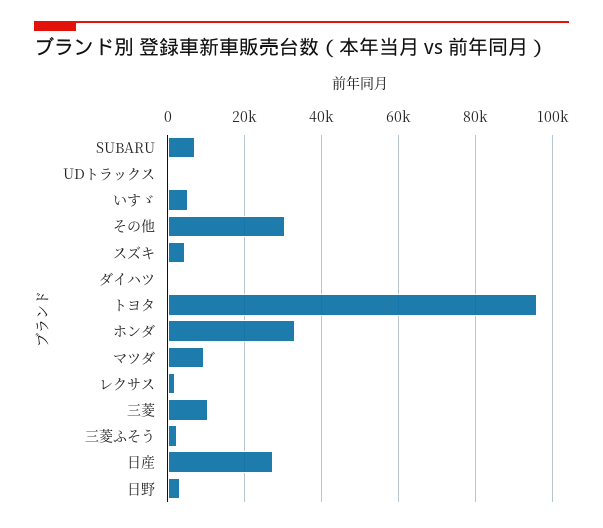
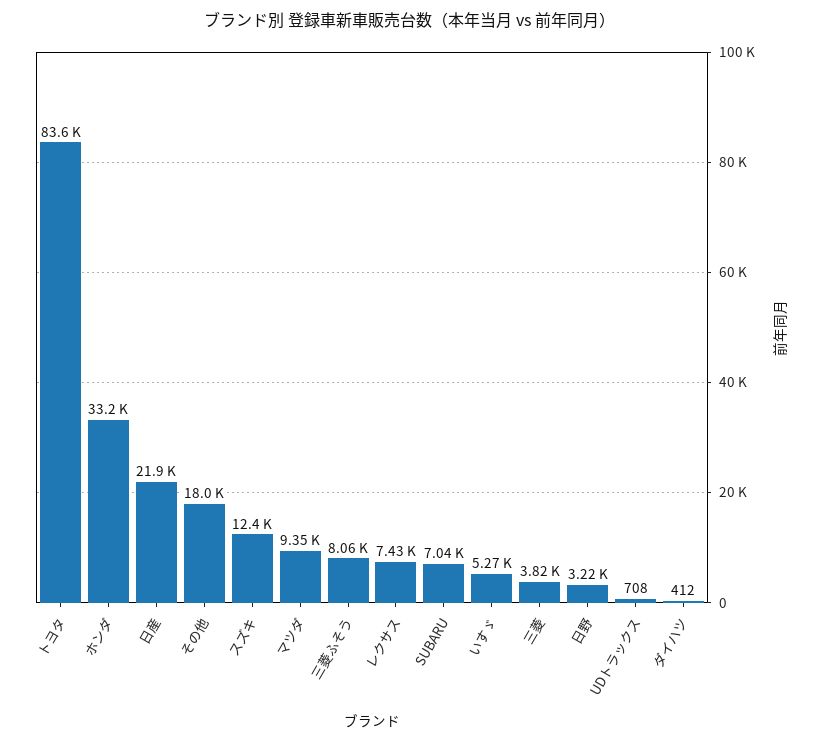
その他: 30000 -> 18000
スズキ: 4000 -> 12400
トヨタ: 96000 -> 83600
レクサス: 2000 -> 7430
三菱: 10000 -> 3820
三菱ふそう: 2000 -> 8060
日産: 28000 -> 21900

